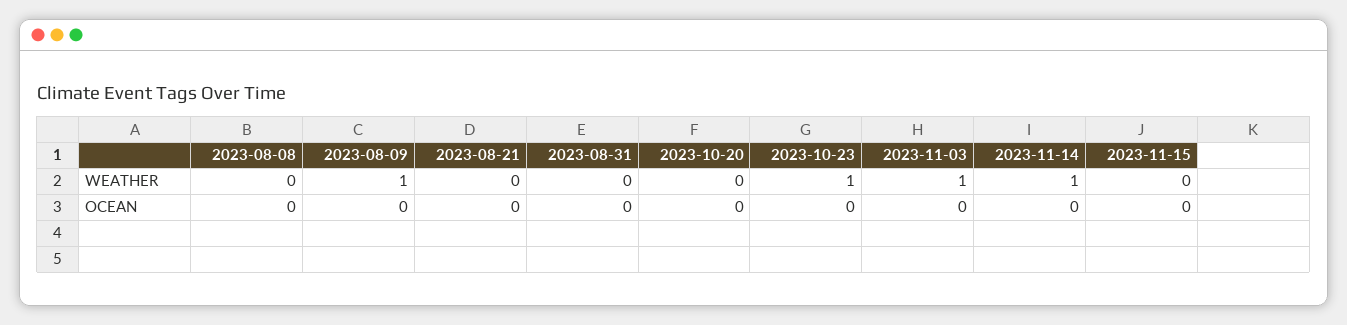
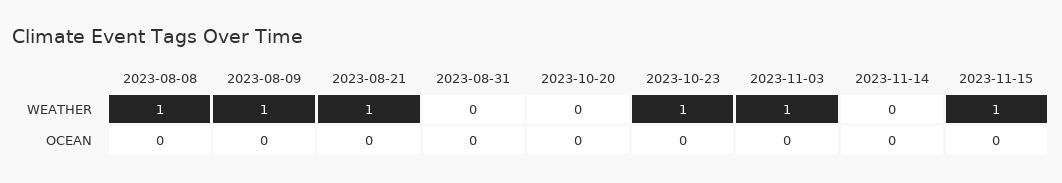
2023-08-08, WEATHER: 0 -> 1
2023-08-21, WEATHER: 0 -> 1
2023-11-14, WEATHER: 1 -> 0
2023-11-15, WEATHER: 0 -> 1

